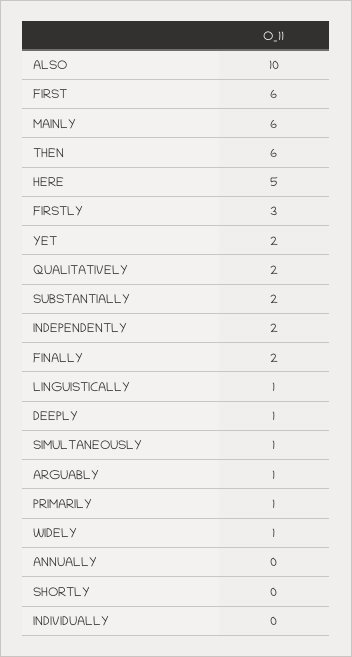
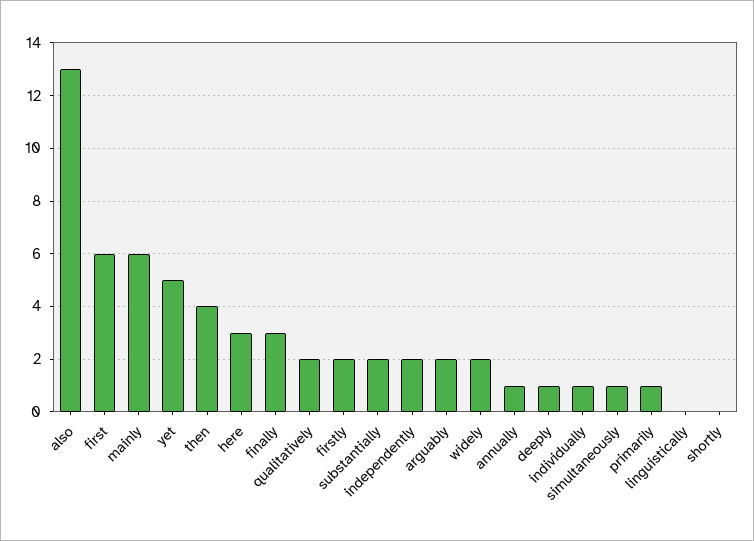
ALSO: 10 -> 13
THEN: 6 -> 4
HERE: 5 -> 3
FIRSTLY: 3 -> 2
YET: 2 -> 5
FINALLY: 2 -> 3
LINGUISTICALLY: 1 -> 0
ARGUABLY: 1 -> 2
WIDELY: 1 -> 2
ANNUALLY: 0 -> 1
INDIVIDUALLY: 0 -> 1

